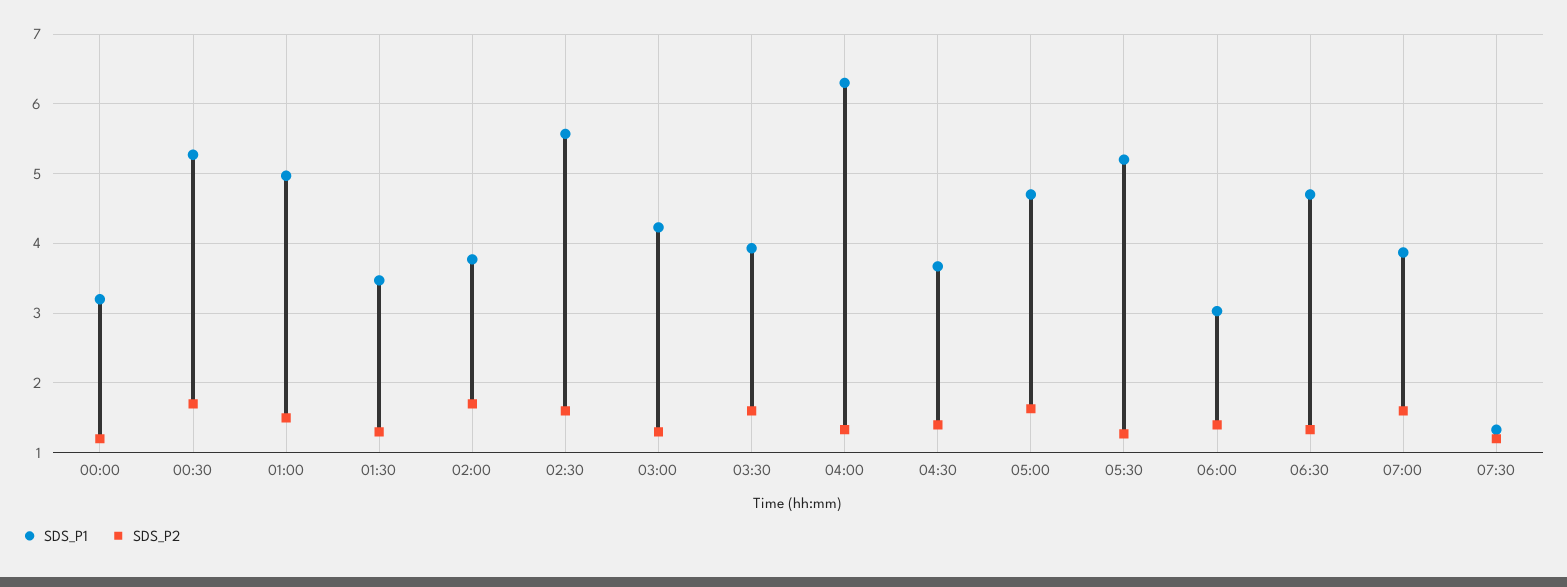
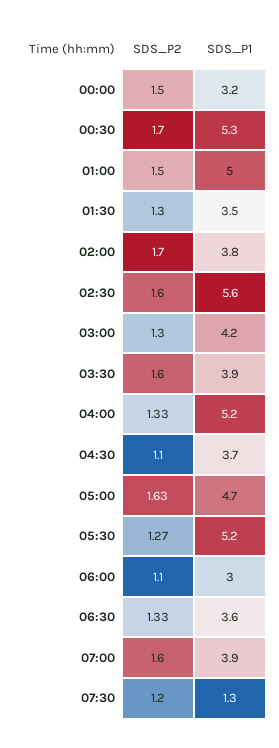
SDS_P2, 00:00: 1.2 -> 1.5
SDS_P1, 04:00: 6.3 -> 5.2
SDS_P2, 04:30: 1.4 -> 1.1
SDS_P2, 06:00: 1.4 -> 1.1
SDS_P1, 06:30: 4.7 -> 3.6

